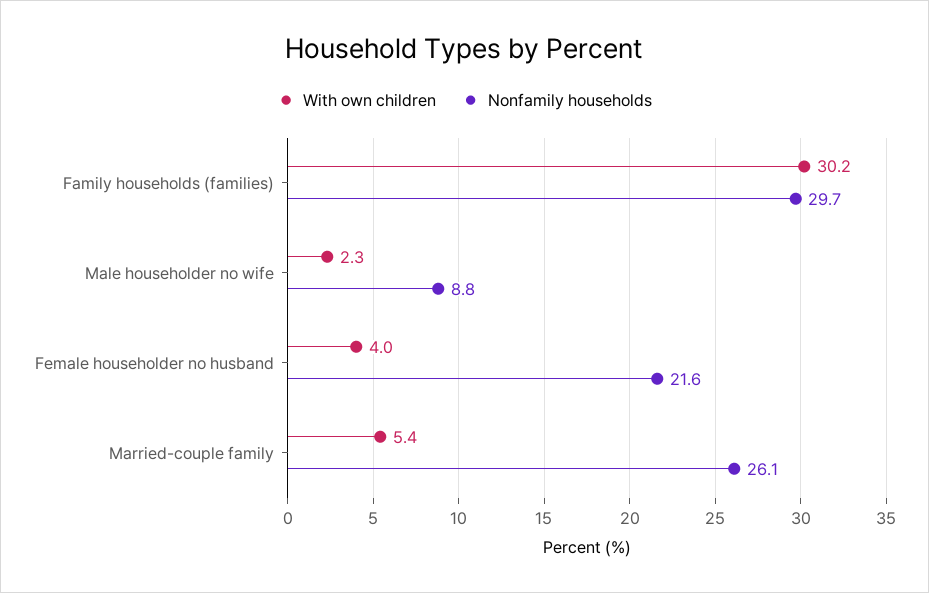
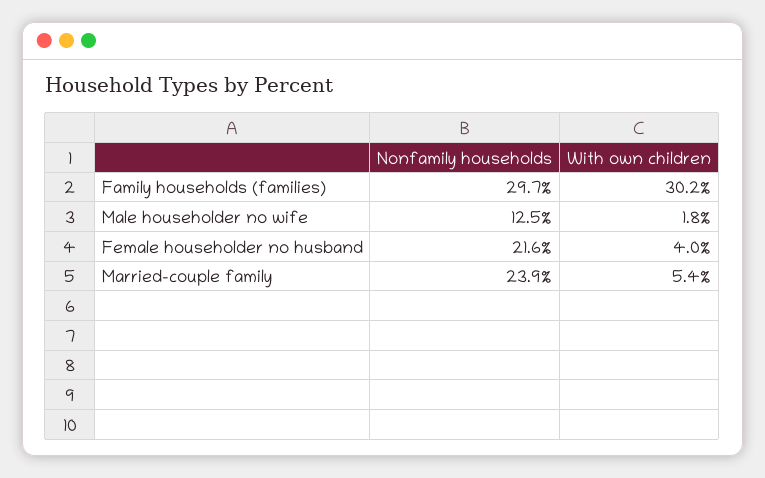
With own children, Male householder no wife: 2.3 -> 1.8
Nonfamily households, Male householder no wife: 8.8 -> 12.5
Nonfamily households, Married-couple family: 26.1 -> 23.9

